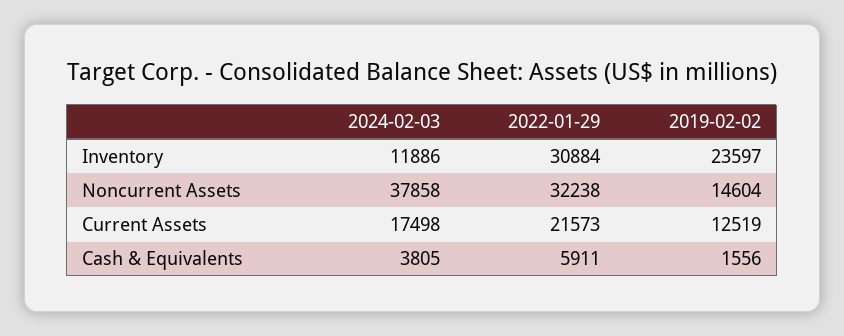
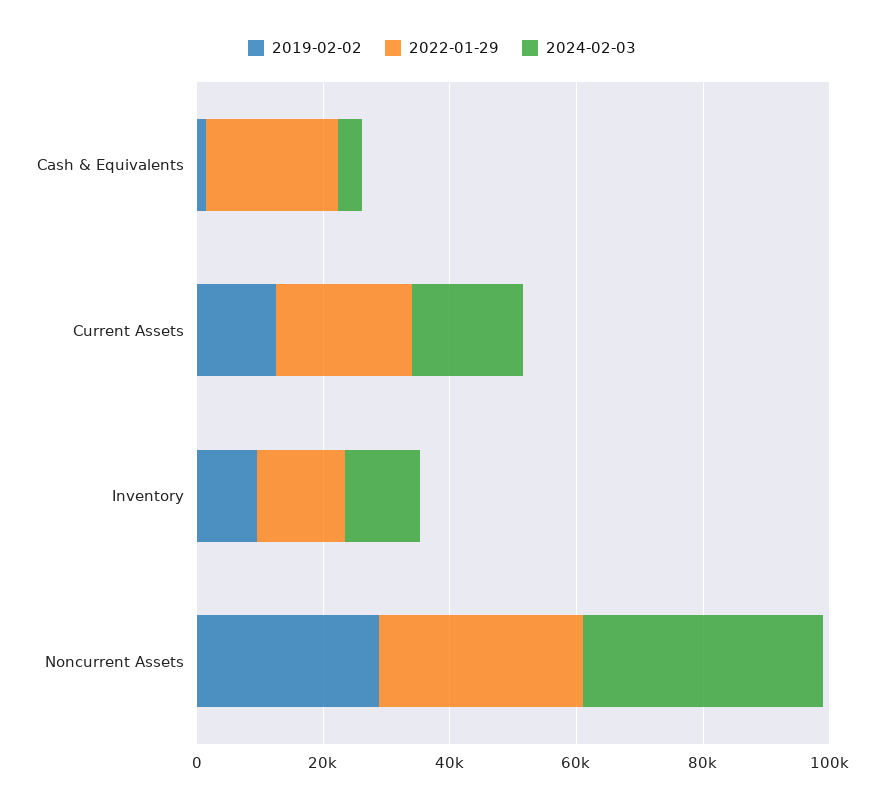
2022-01-29, Inventory: 30884 -> 15000
2019-02-02, Inventory: 23597 -> 10000
2019-02-02, Noncurrent Assets: 14604 -> 30000
2022-01-29, Cash & Equivalents: 5911 -> 20000

